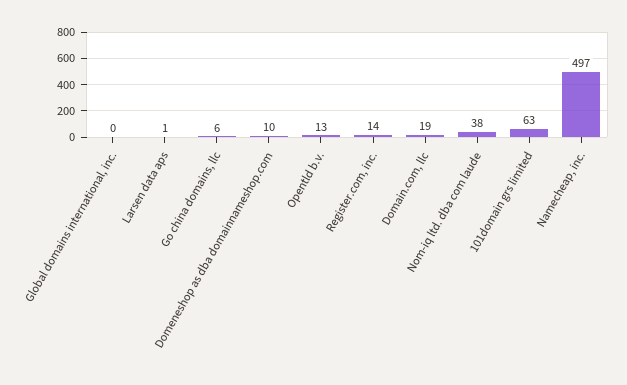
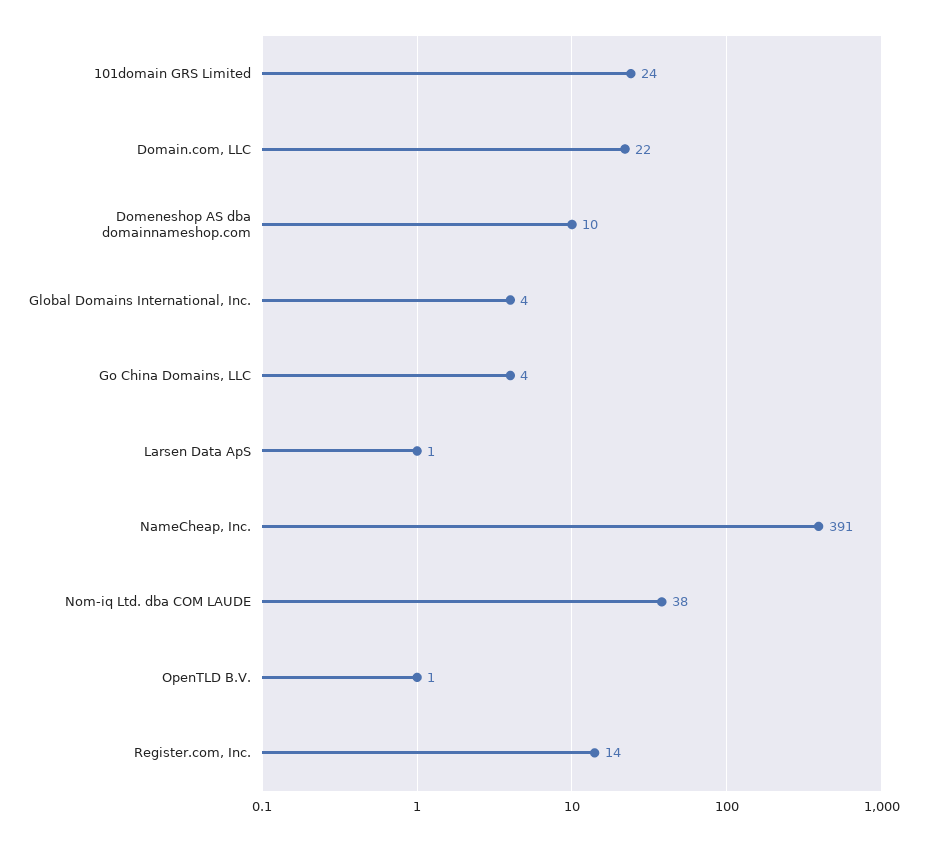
Global domains international, inc.: 0 -> 4
Go china domains, llc: 6 -> 4
Opentld b.v.: 13 -> 1
Domain.com, llc: 19 -> 22
101domain grs limited: 63 -> 24
Namecheap, inc.: 497 -> 391

